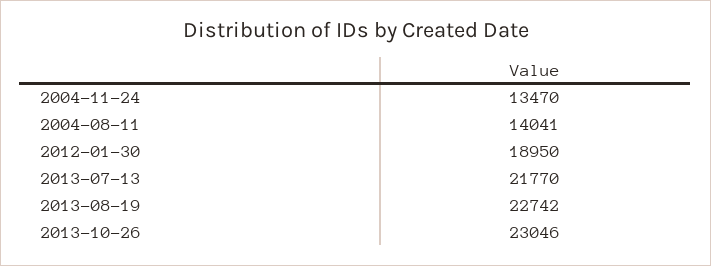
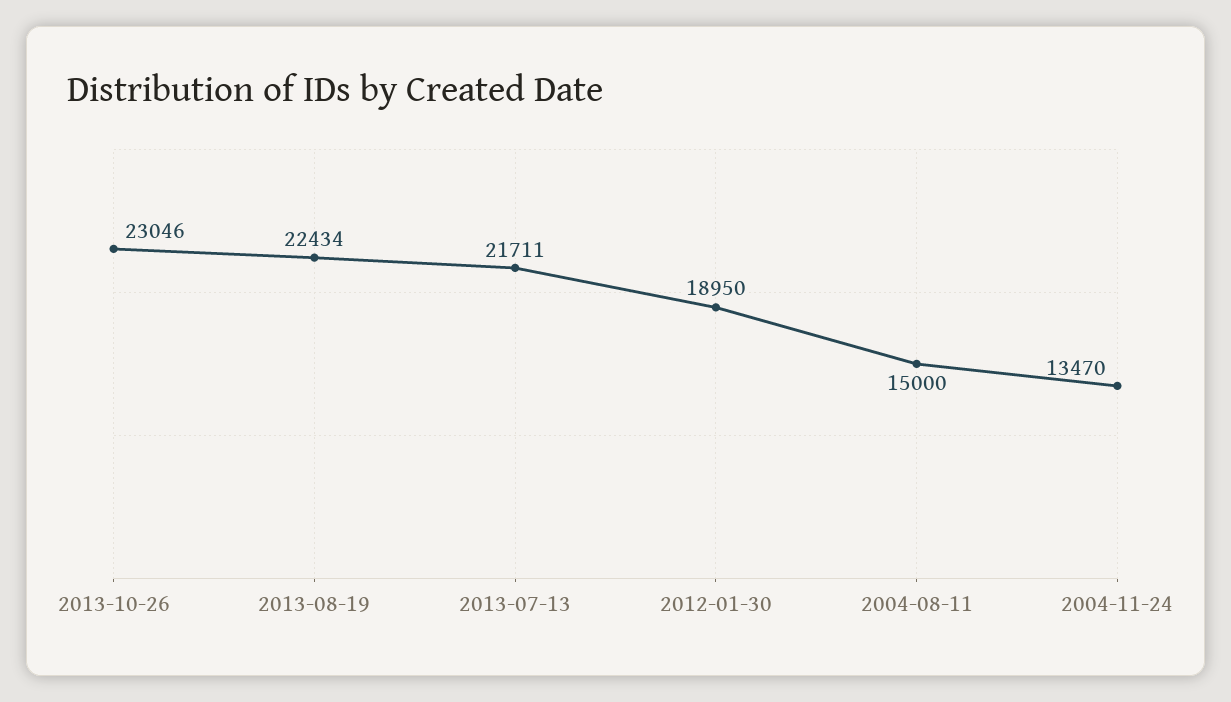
2004-08-11: 14041 -> 15000
2013-07-13: 21770 -> 21711
2013-08-19: 22742 -> 22434

